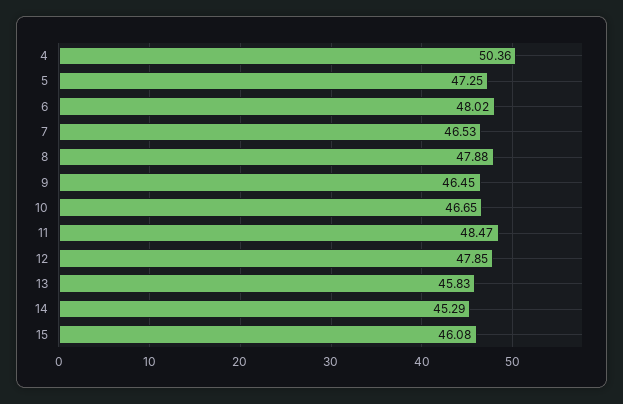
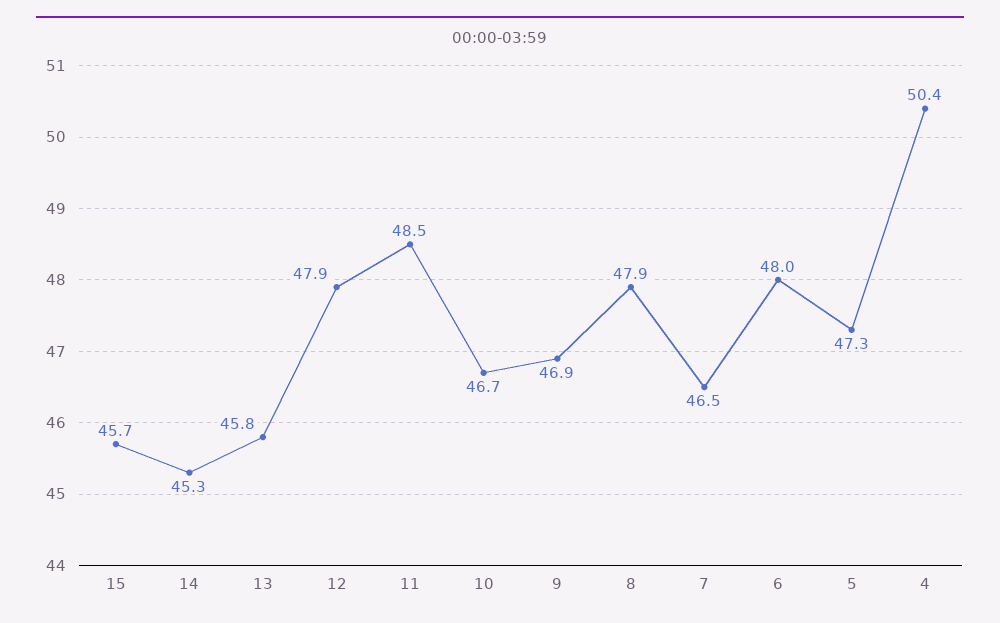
9: 46.45 -> 46.9
15: 46.08 -> 45.7

